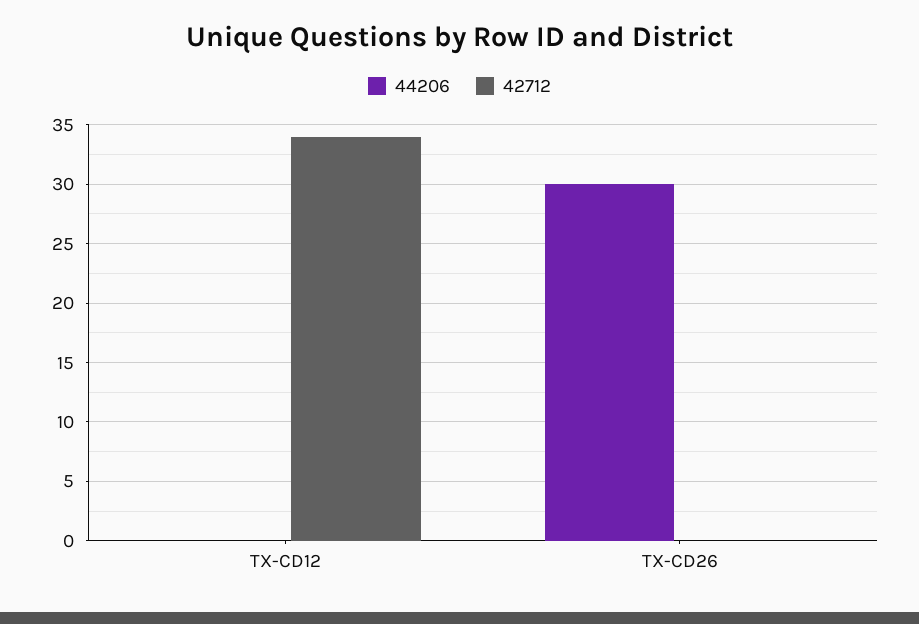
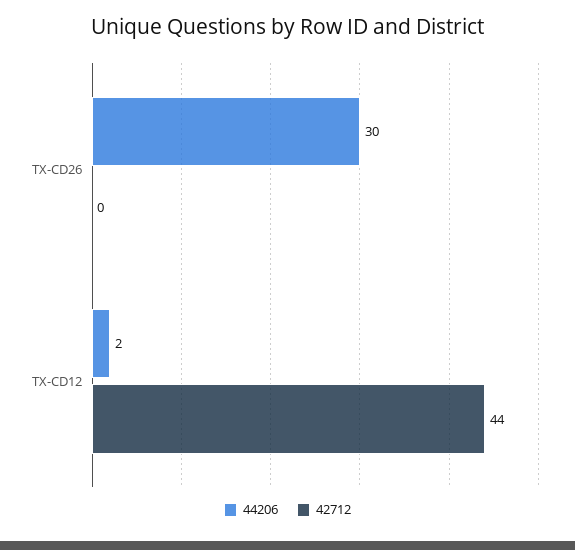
44206, TX-CD12: 0 -> 2
42712, TX-CD12: 34 -> 44

